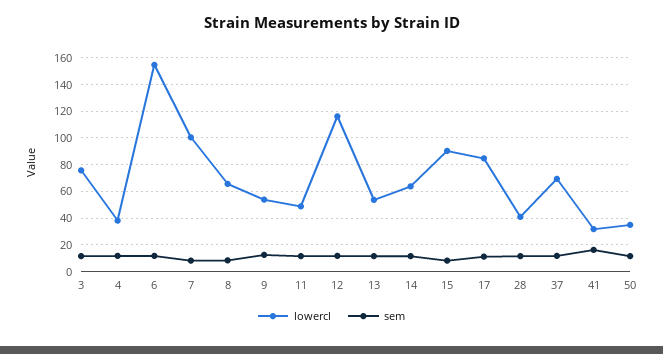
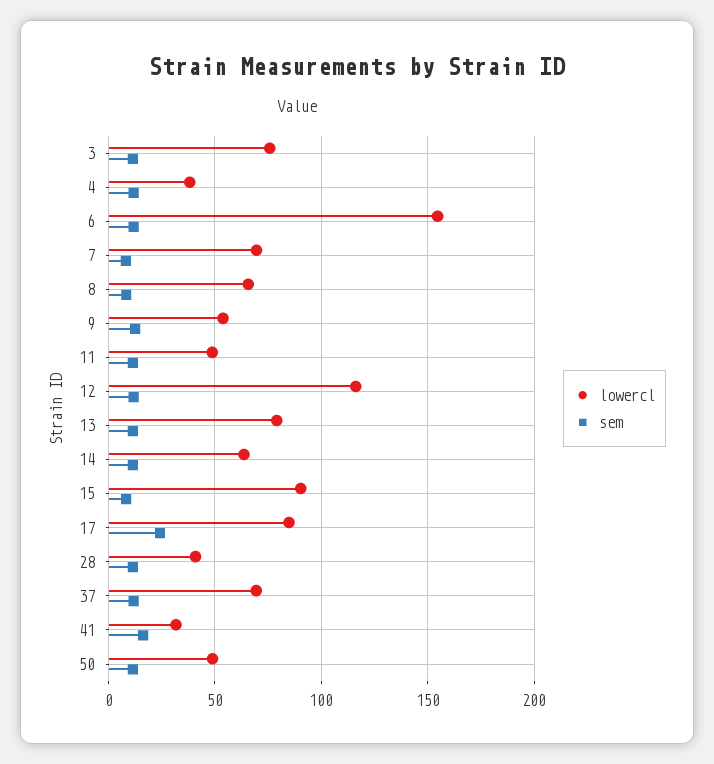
lowercl, 7: 100 -> 70
lowercl, 13: 55 -> 80
sem, 17: 10 -> 25
lowercl, 50: 35 -> 50

